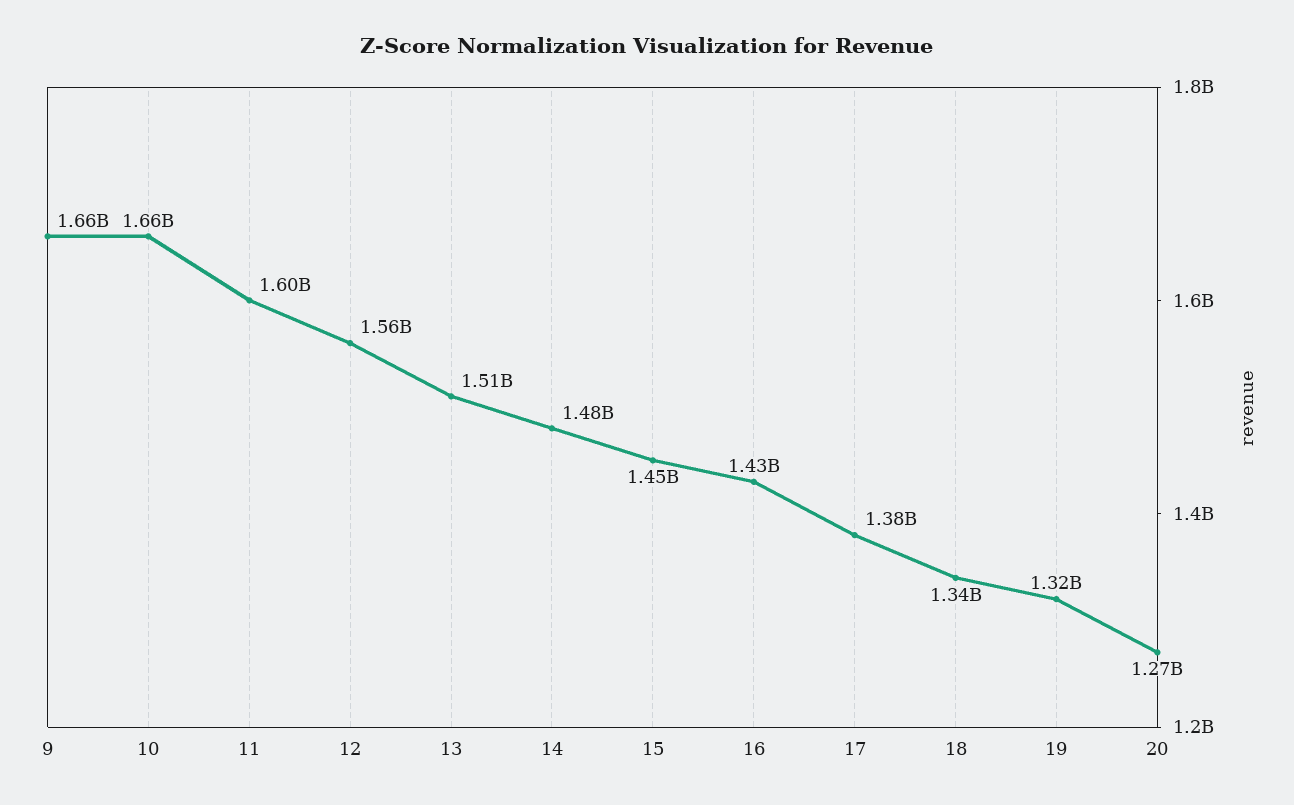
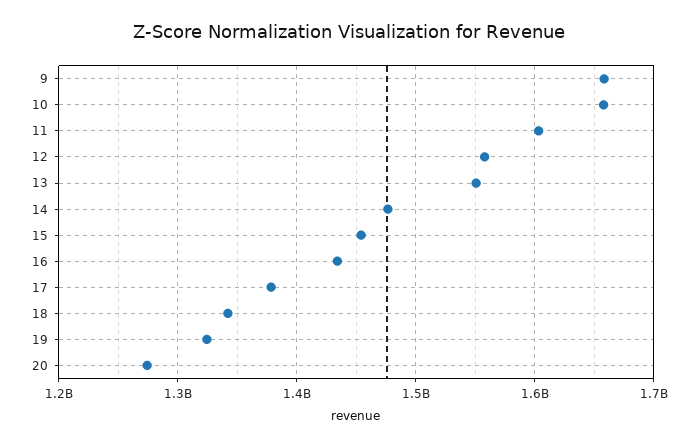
13: 1510000000 -> 1550000000

